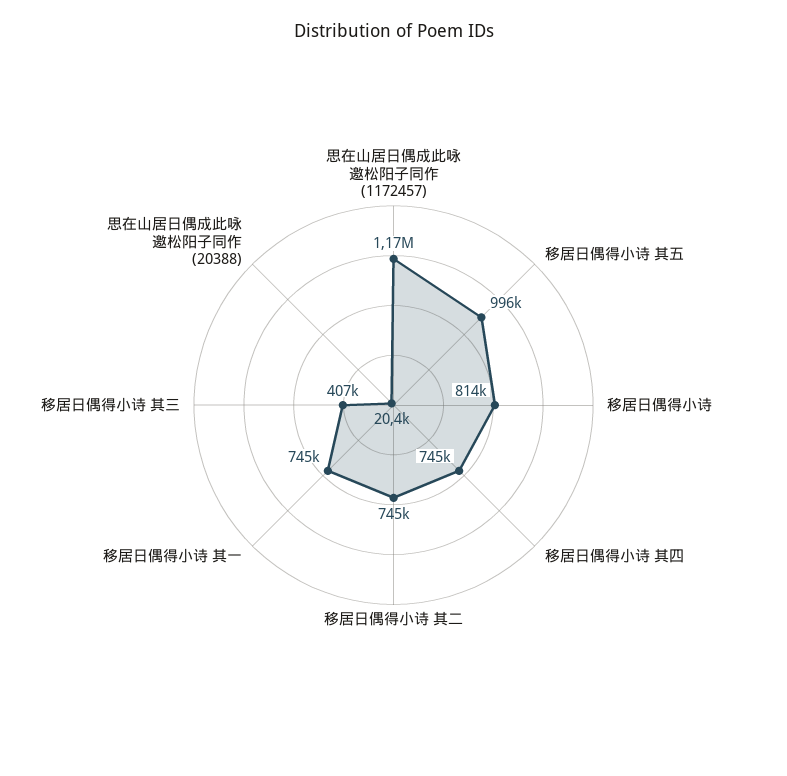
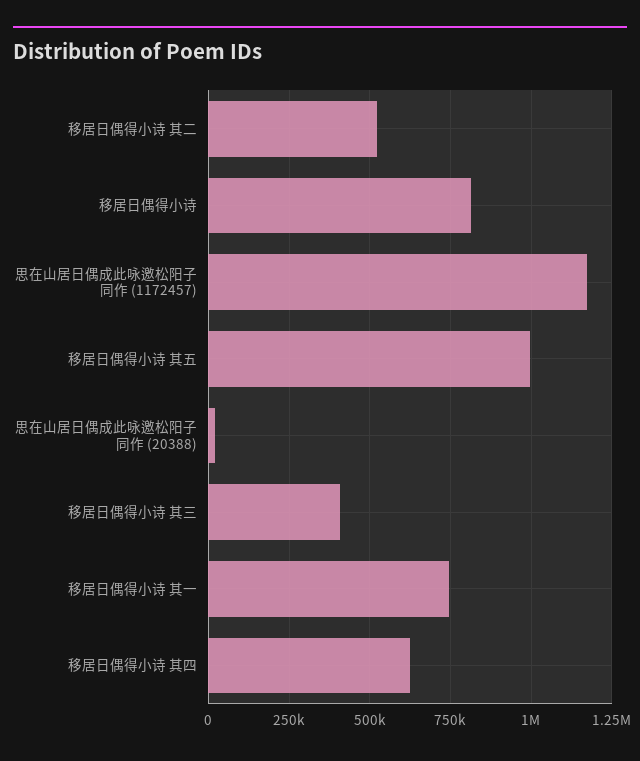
移居日偶得小诗 其四: 745000 -> 625000
移居日偶得小诗 其二: 745000 -> 525000

